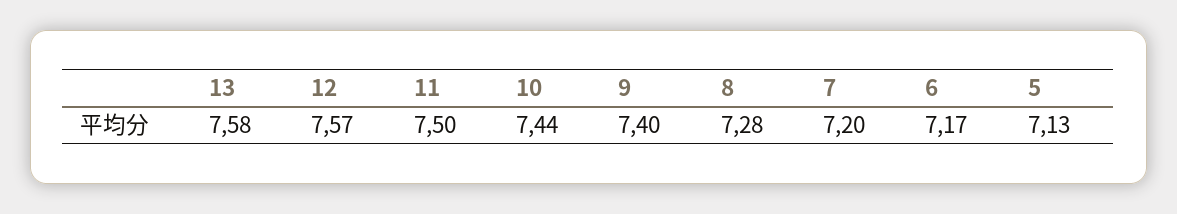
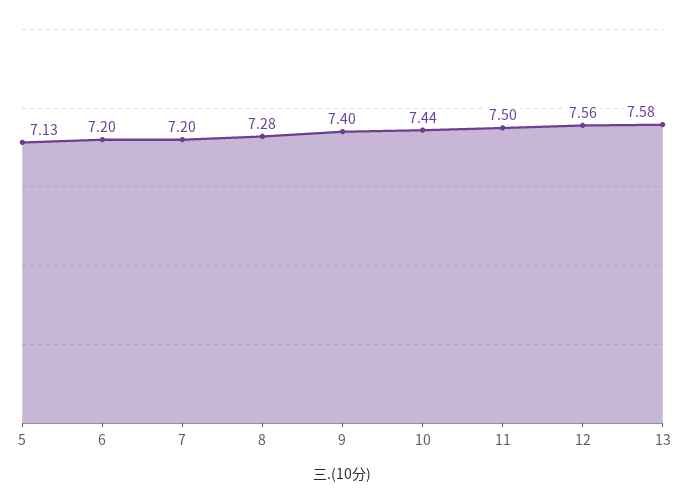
12: 7.57 -> 7.56
6: 7.17 -> 7.2

